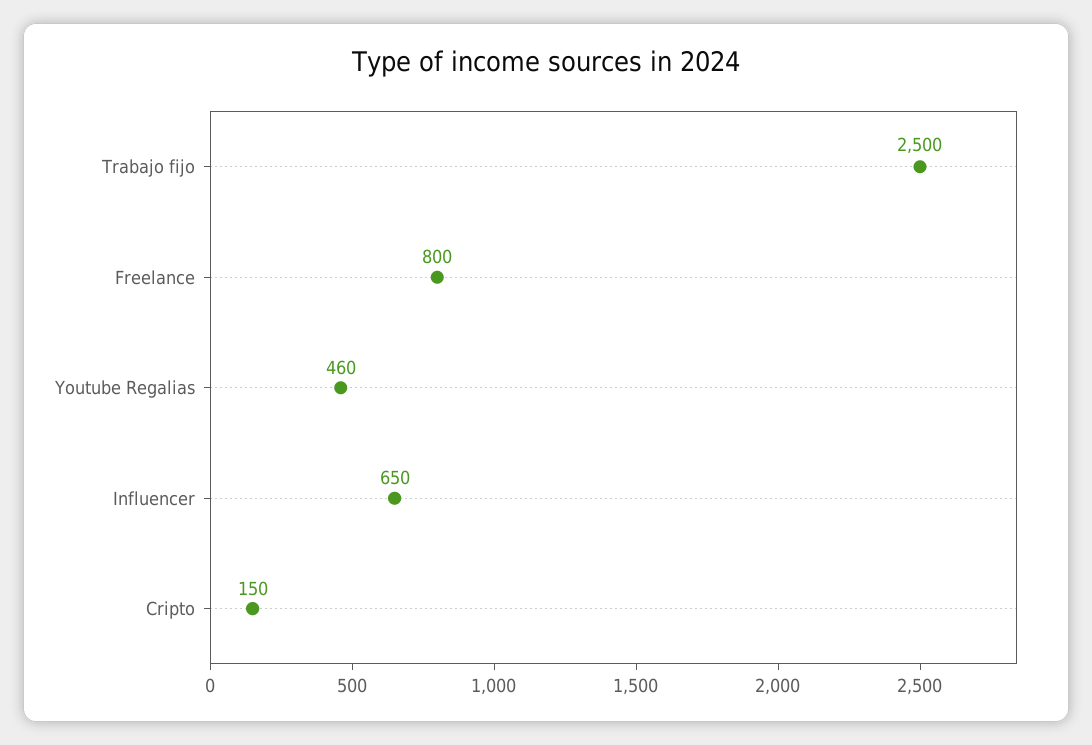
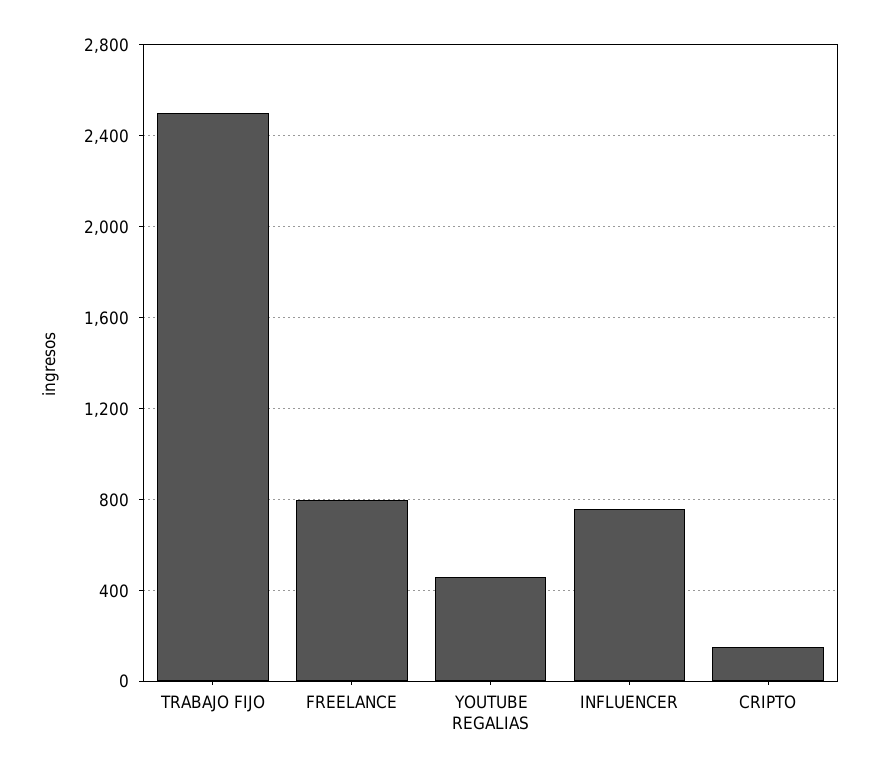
Influencer: 650 -> 750

